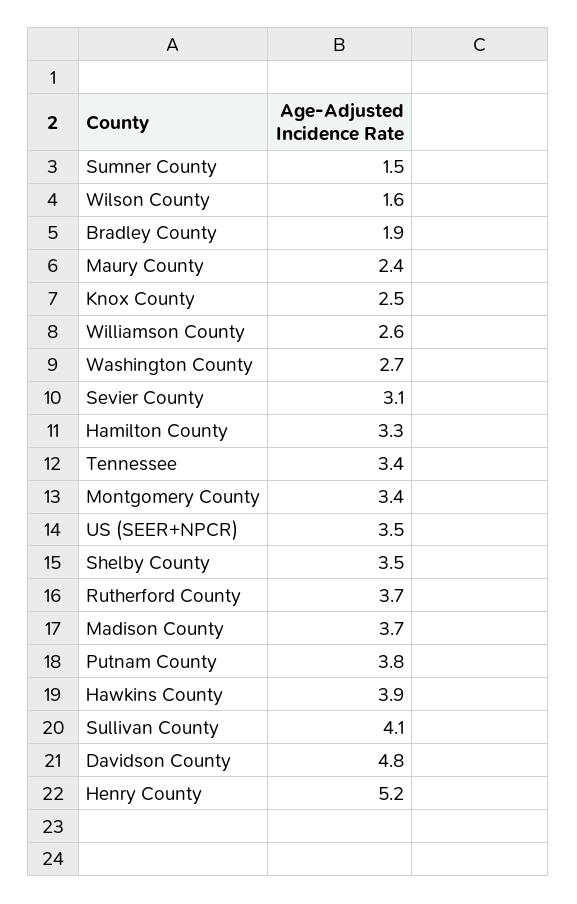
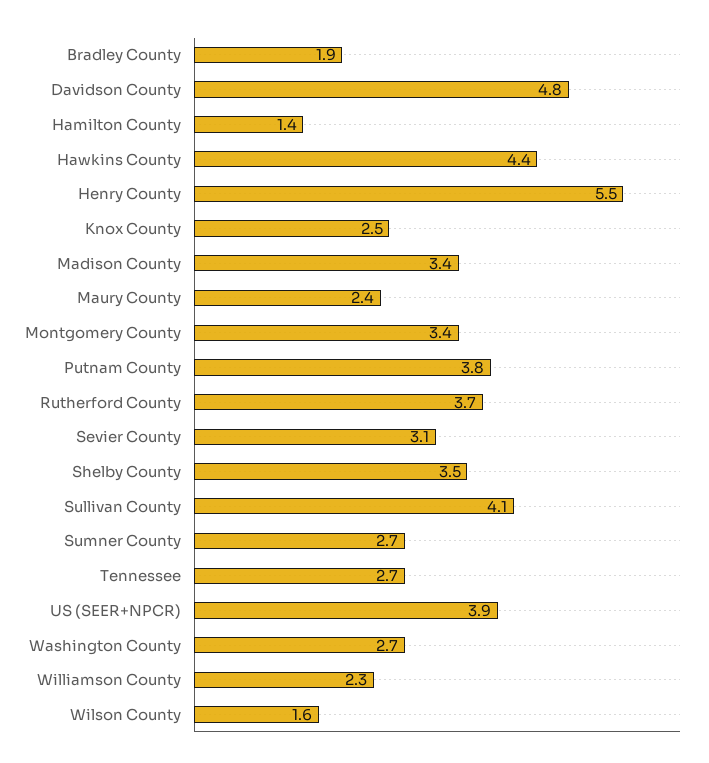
Sumner County: 1.5 -> 2.7
Williamson County: 2.6 -> 2.3
Hamilton County: 3.3 -> 1.4
Tennessee: 3.4 -> 2.7
US (SEER+NPCR): 3.5 -> 3.9
Madison County: 3.7 -> 3.4
Hawkins County: 3.9 -> 4.4
Henry County: 5.2 -> 5.5

